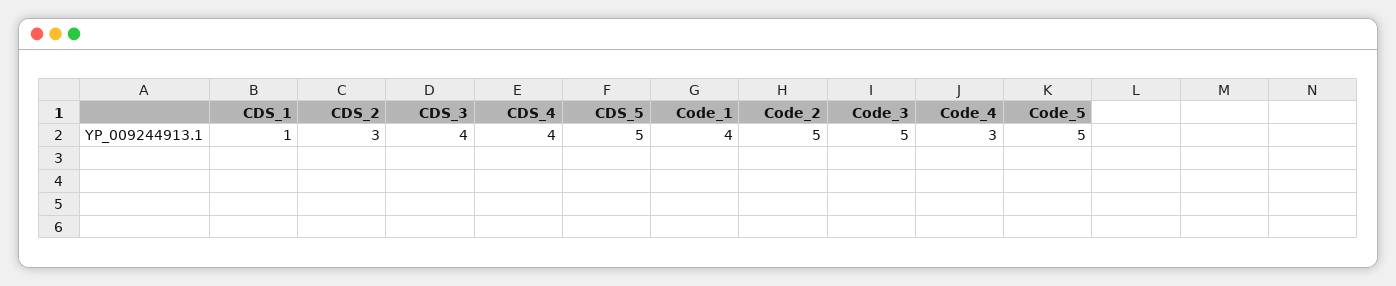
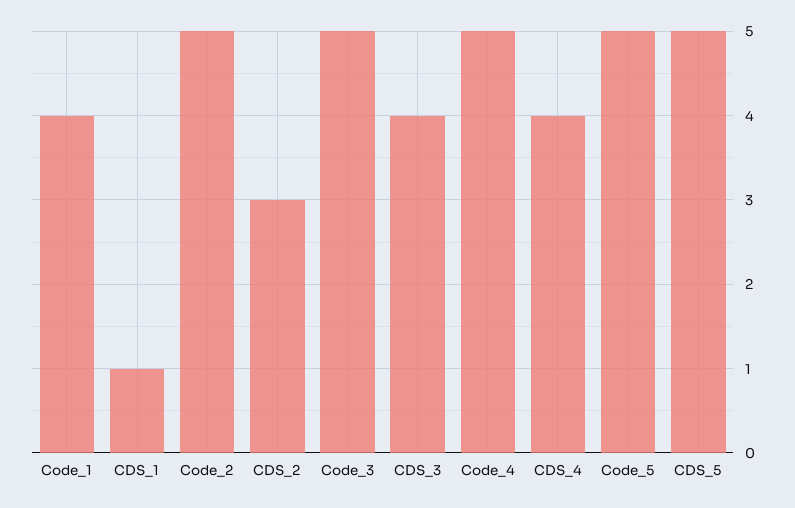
Code_4: 3 -> 5

